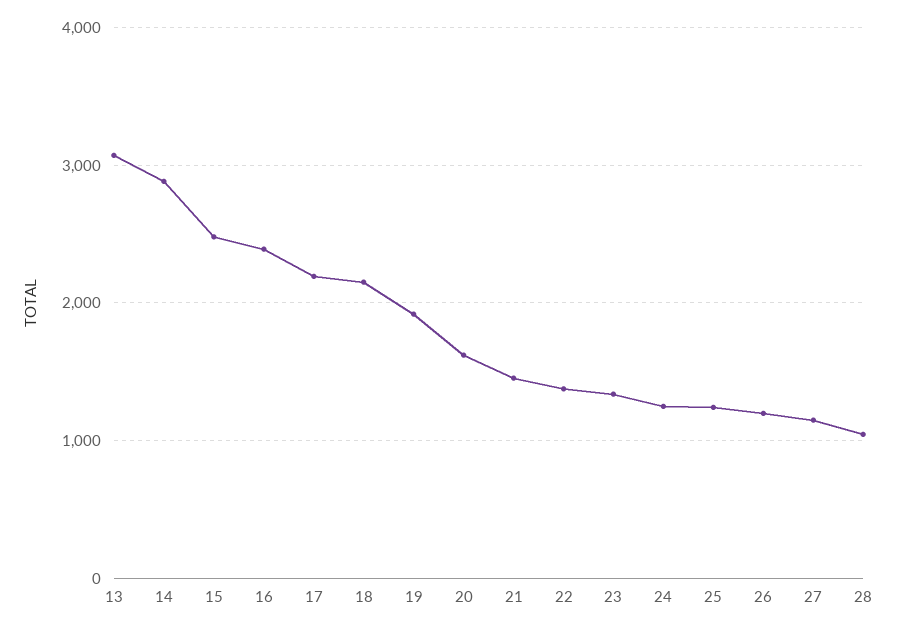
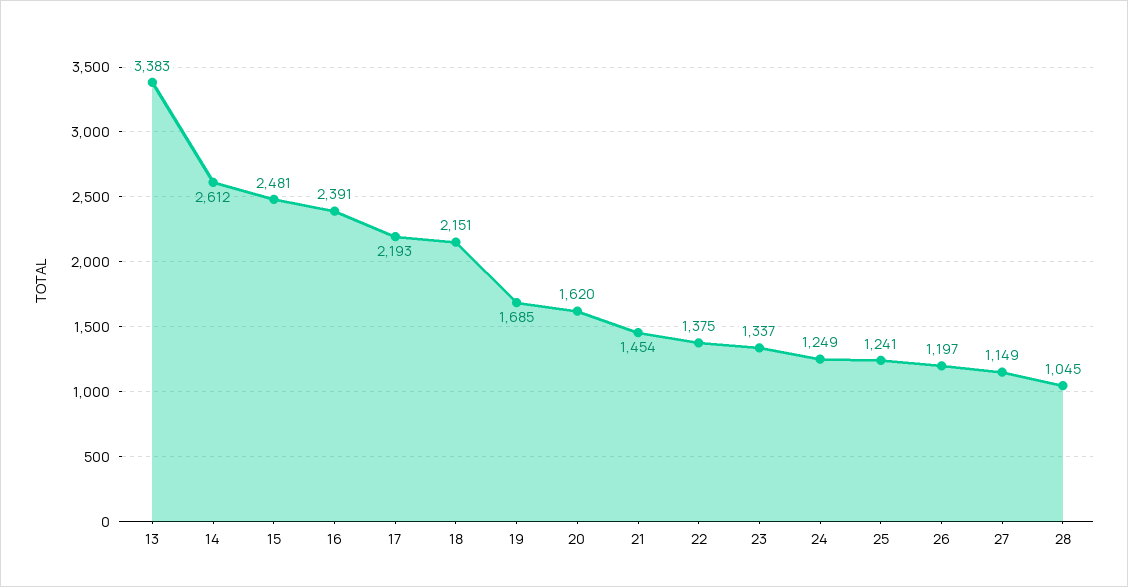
13: 3100 -> 3383
14: 2900 -> 2612
19: 1900 -> 1685

